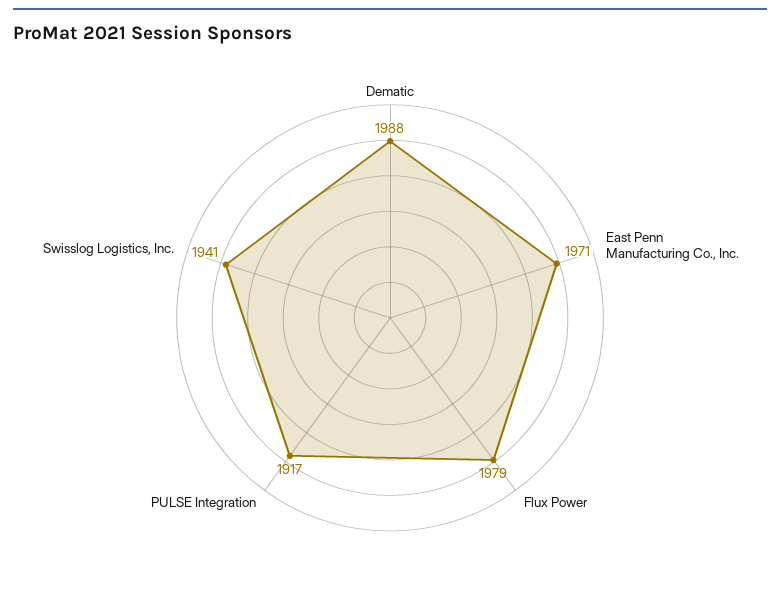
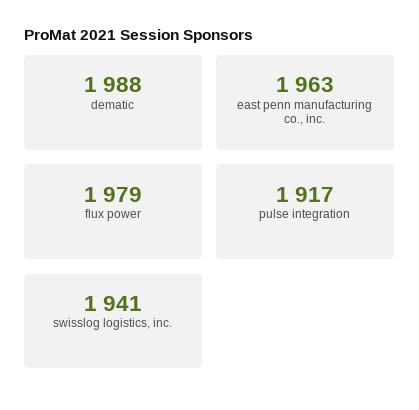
East Penn Manufacturing Co., Inc.: 1971 -> 1963

